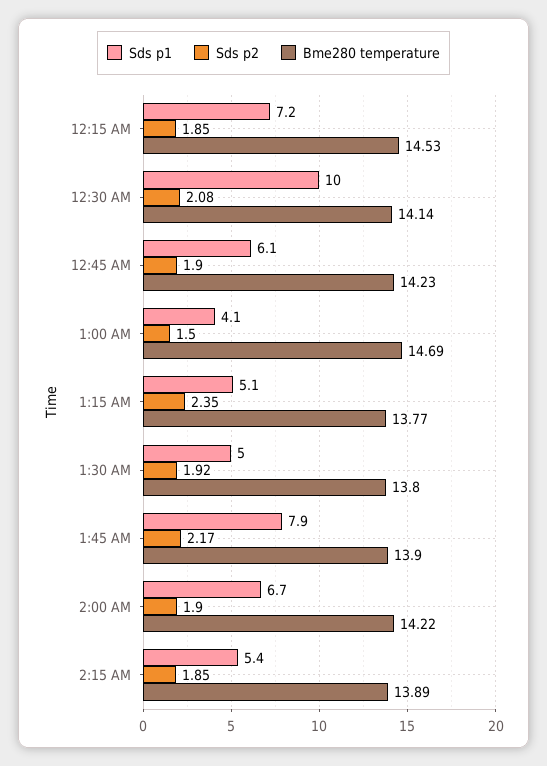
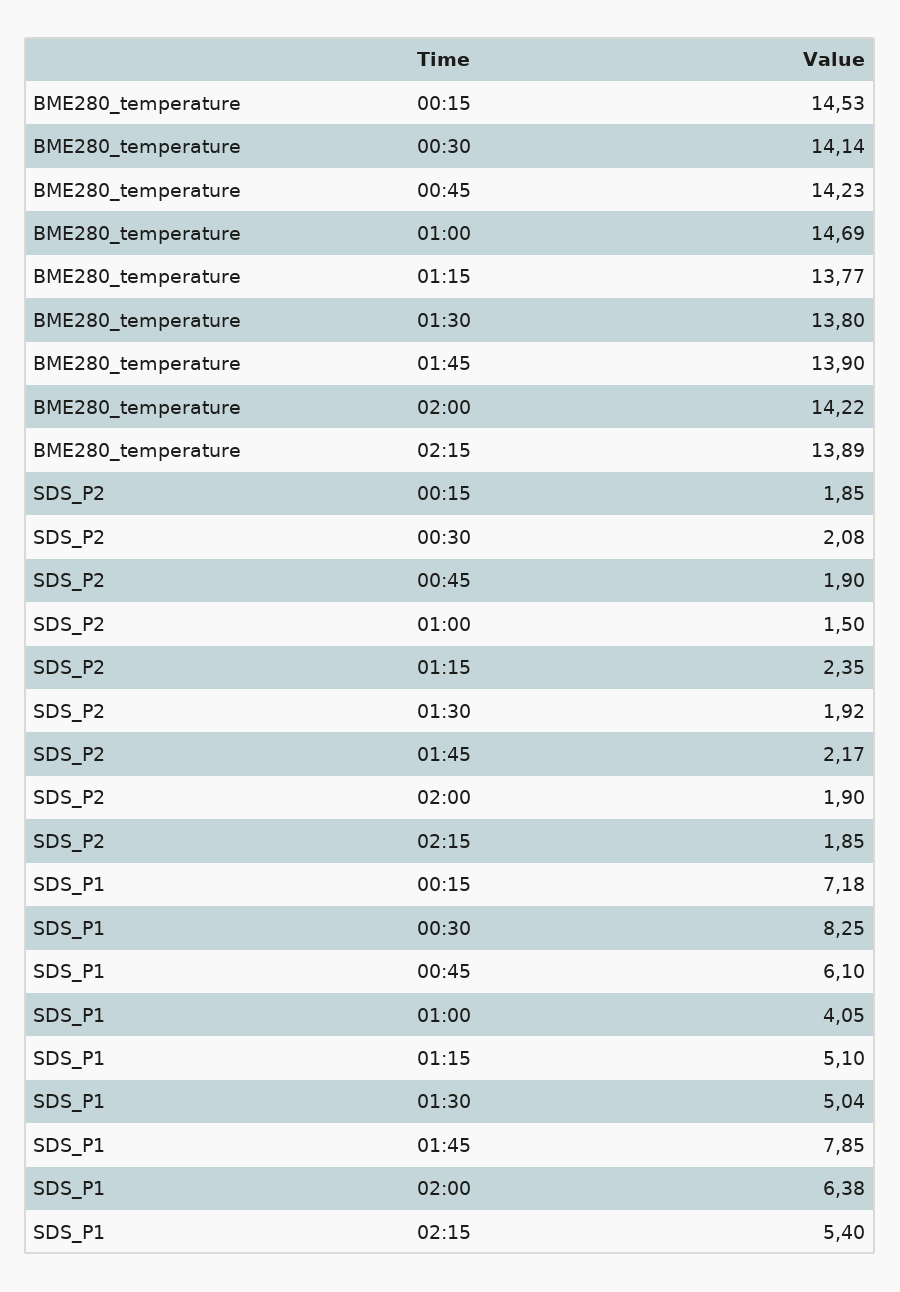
Sds p1, 12:30 AM: 10 -> 8.25
Sds p1, 2:00 AM: 6.7 -> 6.38

